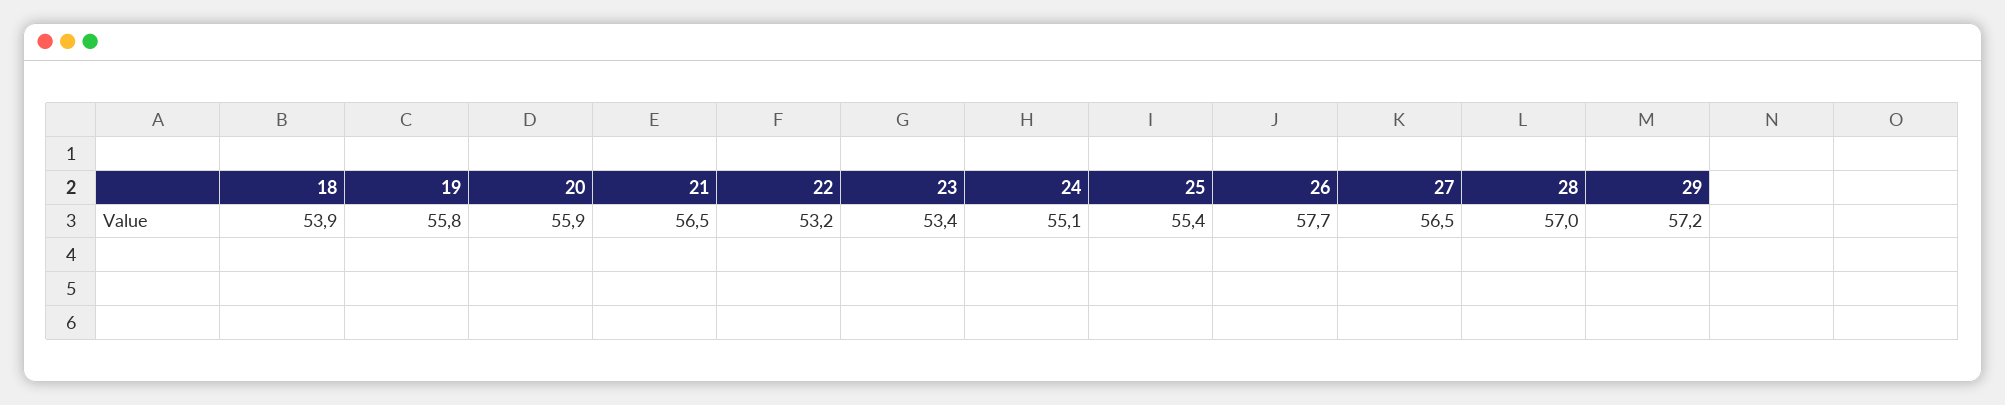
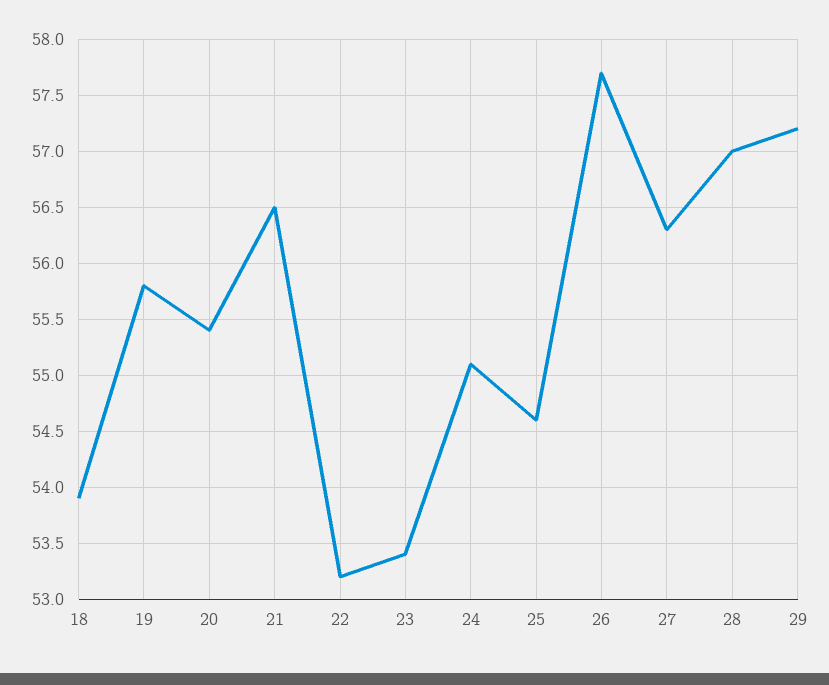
20: 55.9 -> 55.4
25: 55.4 -> 54.6
27: 56.5 -> 56.3

